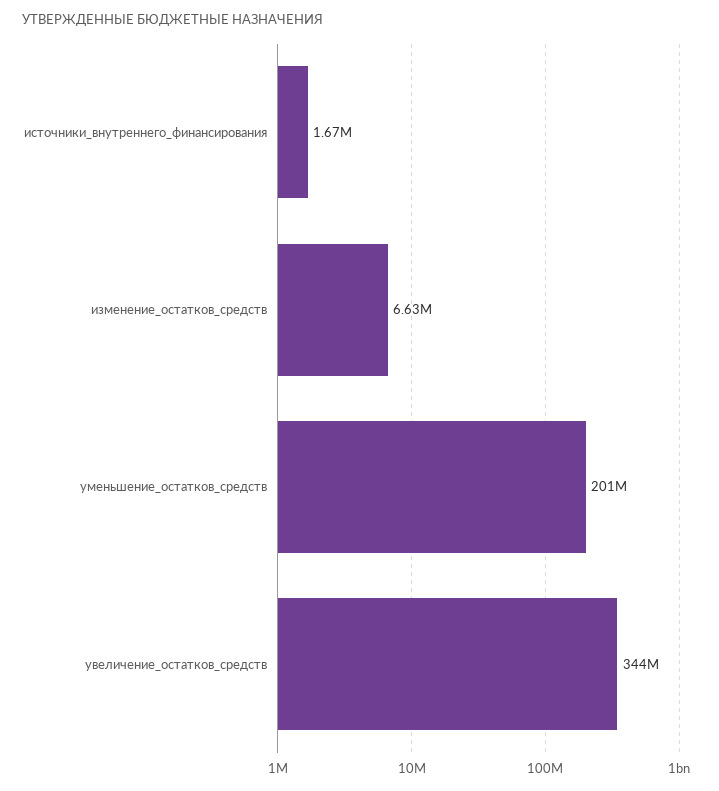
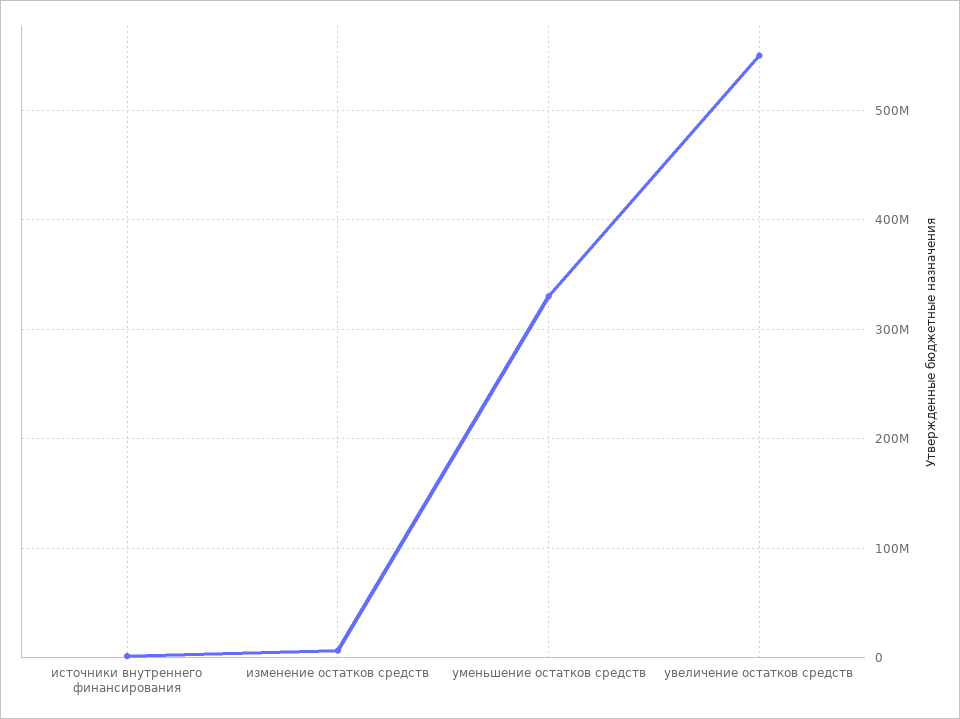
уменьшение_остатков_средств: 201000000 -> 330000000
увеличение_остатков_средств: 344000000 -> 550000000

